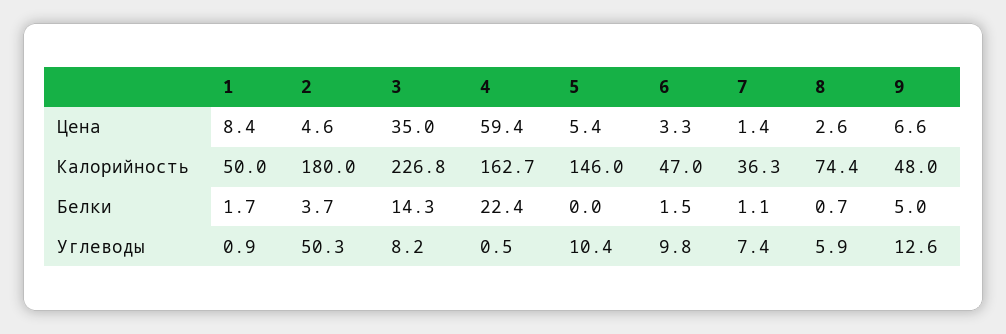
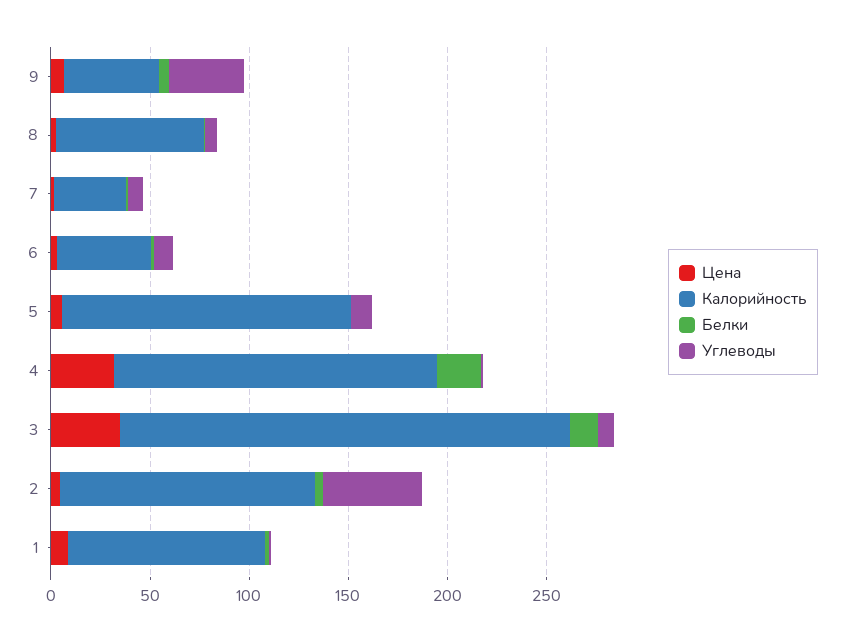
Цена, 4: 59.4 -> 30
Калорийность, 1: 50 -> 100
Калорийность, 2: 180 -> 130
Углеводы, 9: 12.6 -> 40

